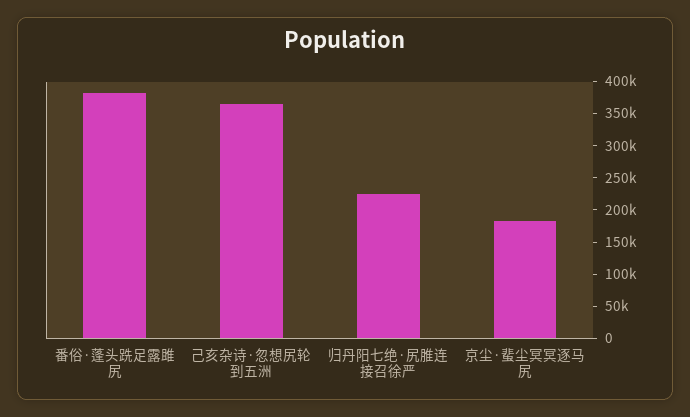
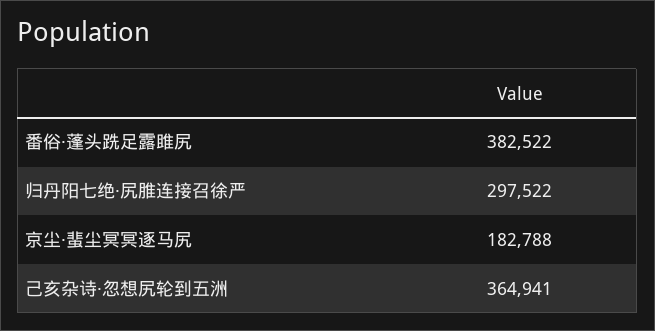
归丹阳七绝·尻脽连接召徐严: 225000 -> 297522

